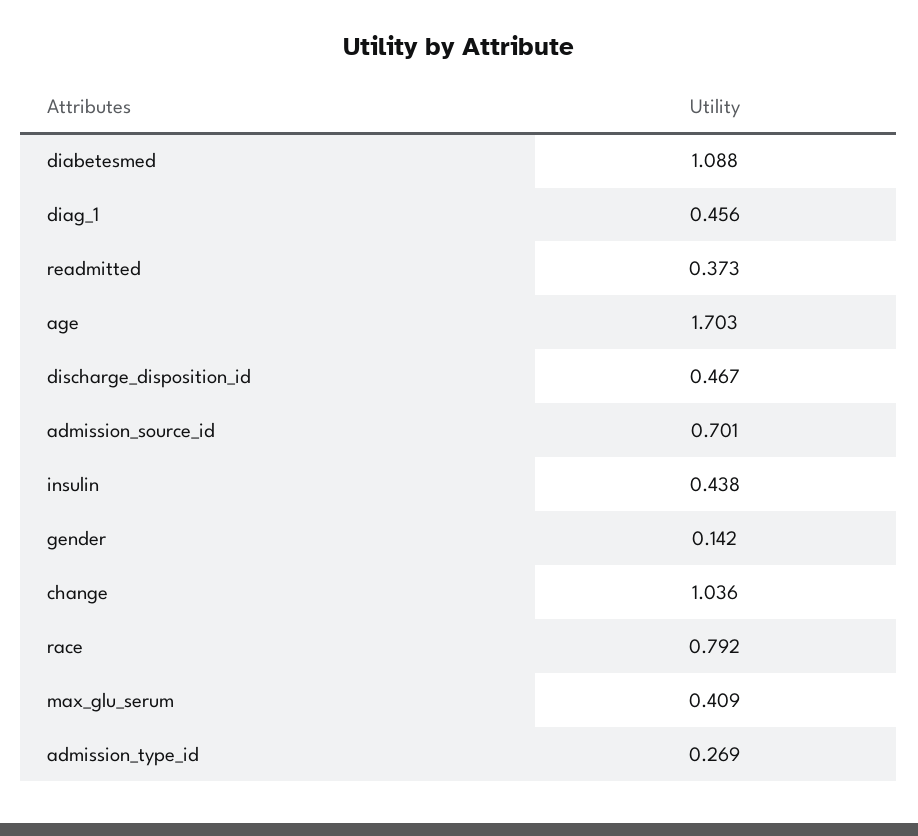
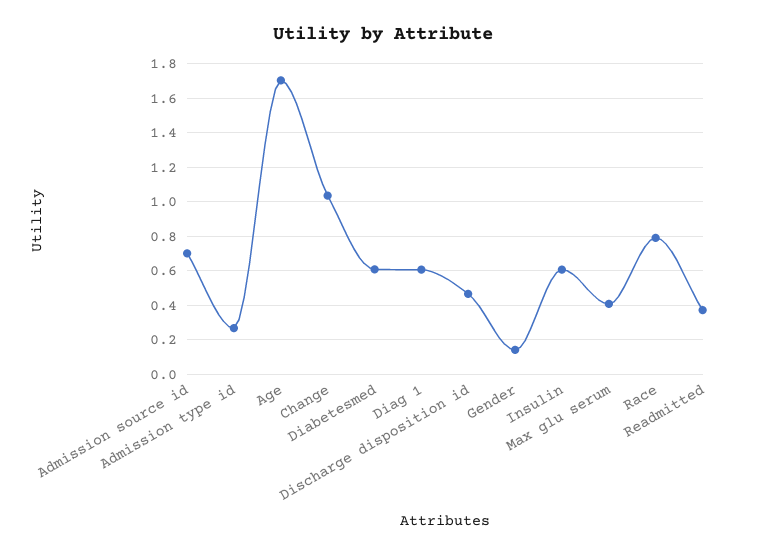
diabetesmed: 1.088 -> 0.6
diag_1: 0.456 -> 0.6
insulin: 0.438 -> 0.6

